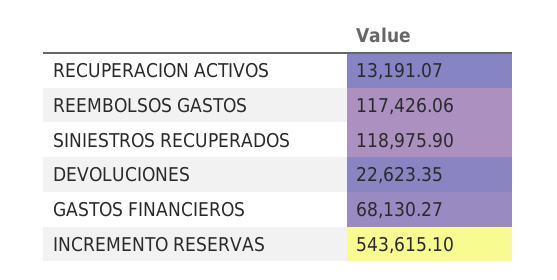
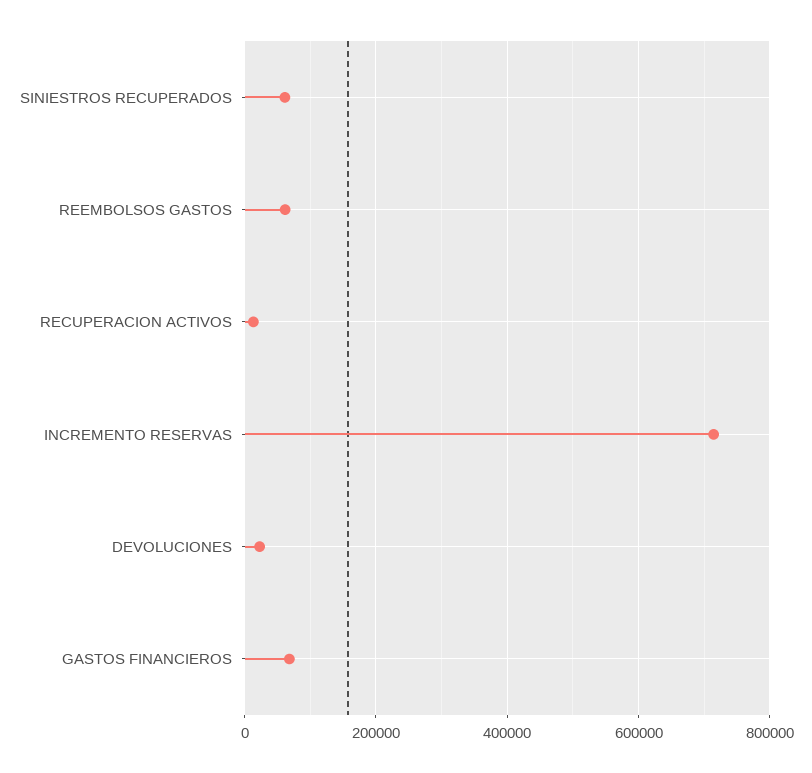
REEMBOLSOS GASTOS: 117426.06 -> 60000
SINIESTROS RECUPERADOS: 118975.9 -> 60000
INCREMENTO RESERVAS: 543615.1 -> 720000

